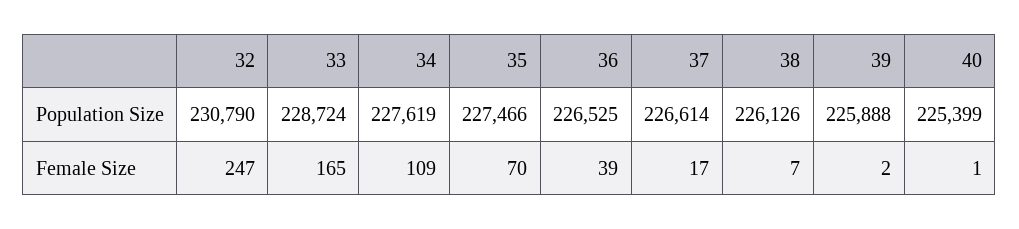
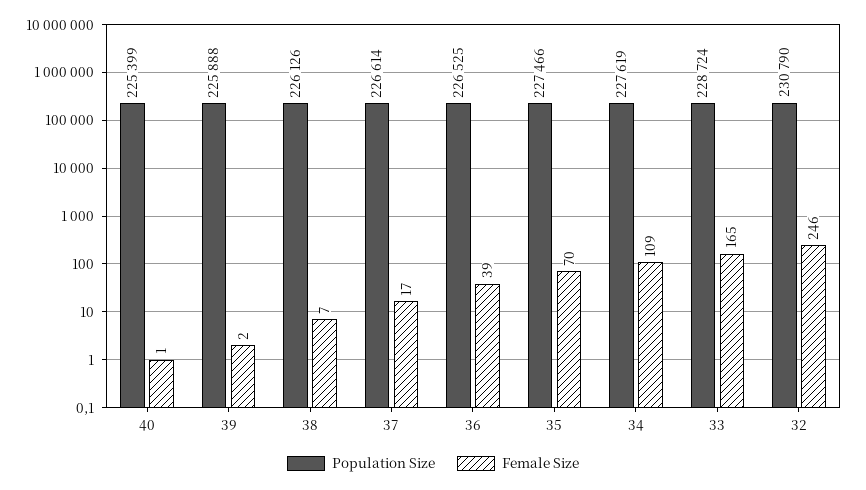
Female Size, 32: 247 -> 246

